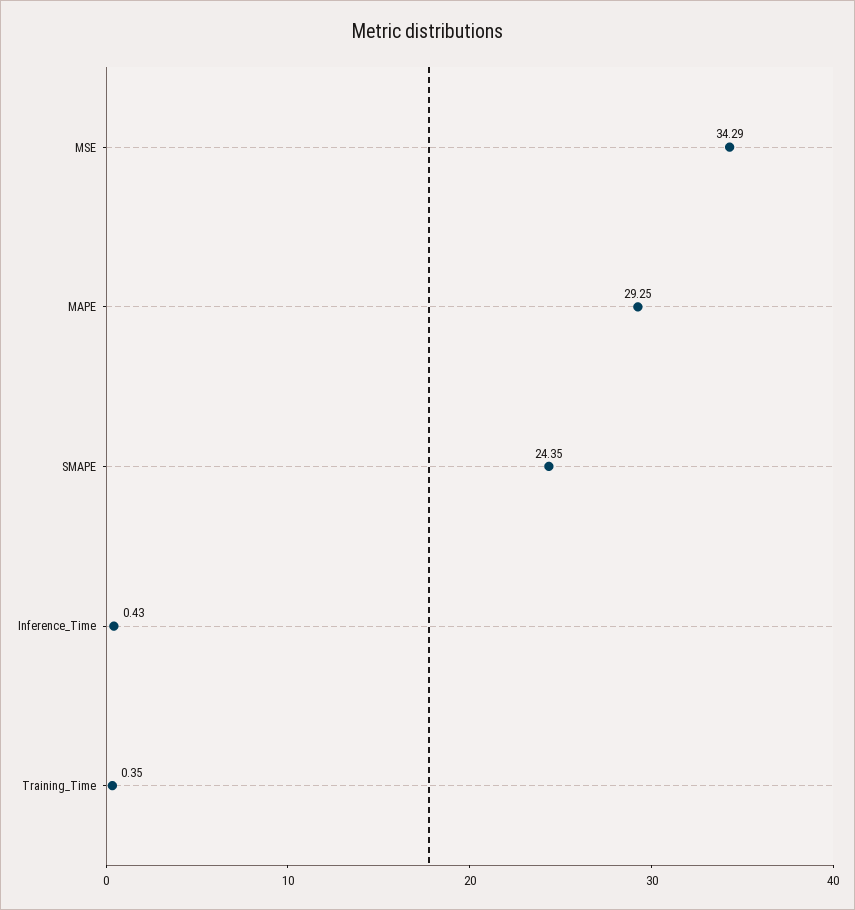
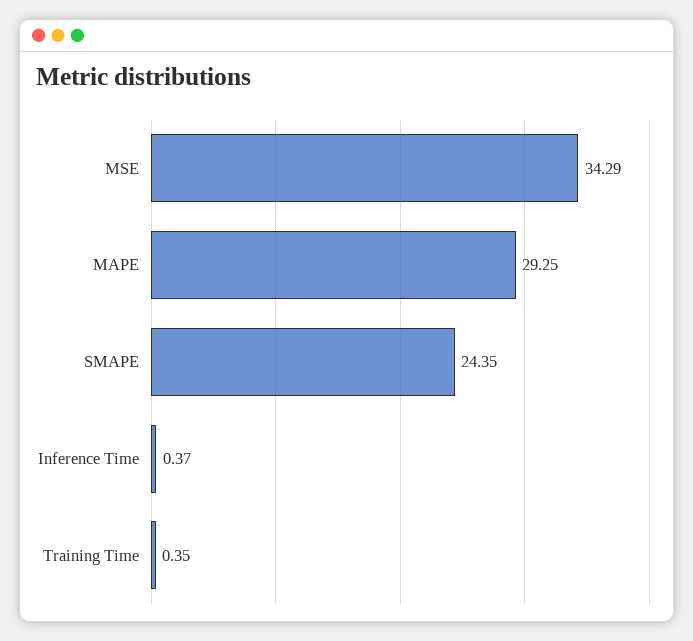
Inference_Time: 0.43 -> 0.37

